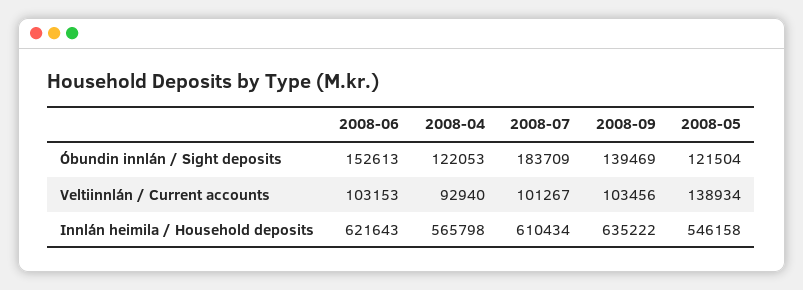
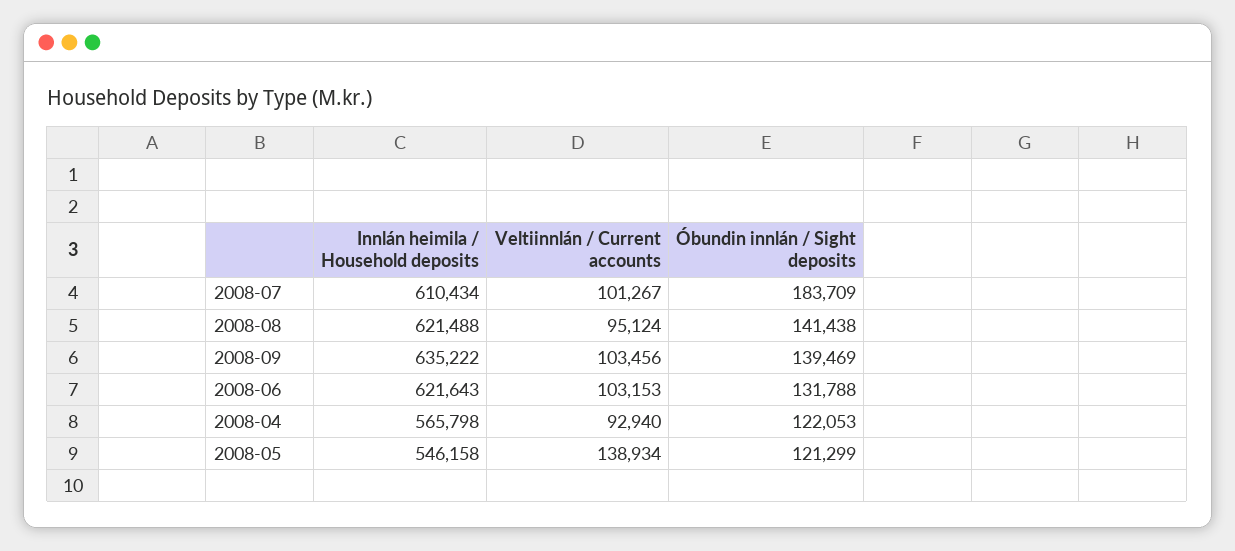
2008-06, Óbundin innlán / Sight deposits: 152613 -> 131788
2008-05, Óbundin innlán / Sight deposits: 121504 -> 121299
2008-08, Innlán heimila / Household deposits: none -> 621488
2008-08, Veltiinnlán / Current accounts: none -> 95124
2008-08, Óbundin innlán / Sight deposits: none -> 141438

